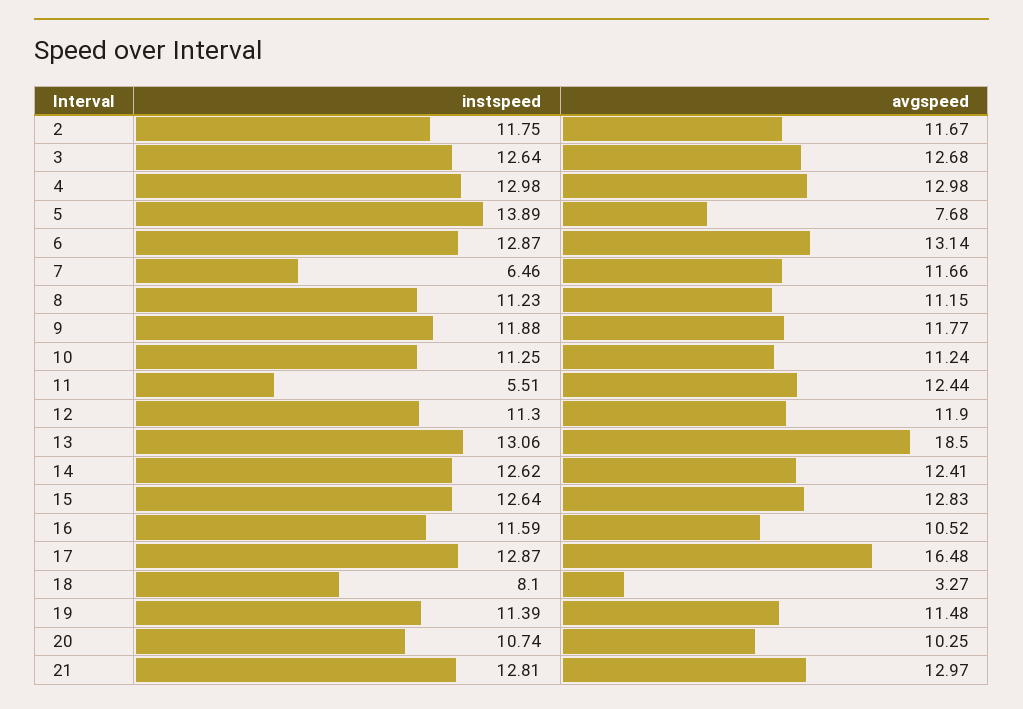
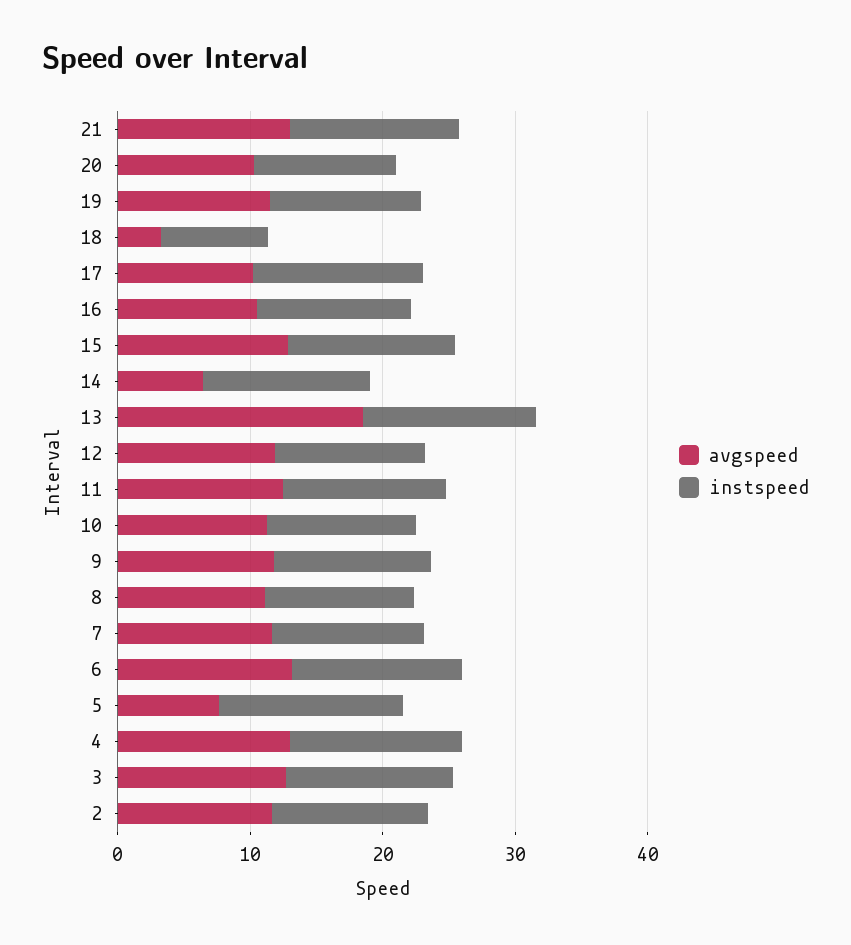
instspeed, 7: 6.46 -> 12
instspeed, 11: 5.51 -> 12
avgspeed, 14: 12.41 -> 6
avgspeed, 17: 16.48 -> 10

